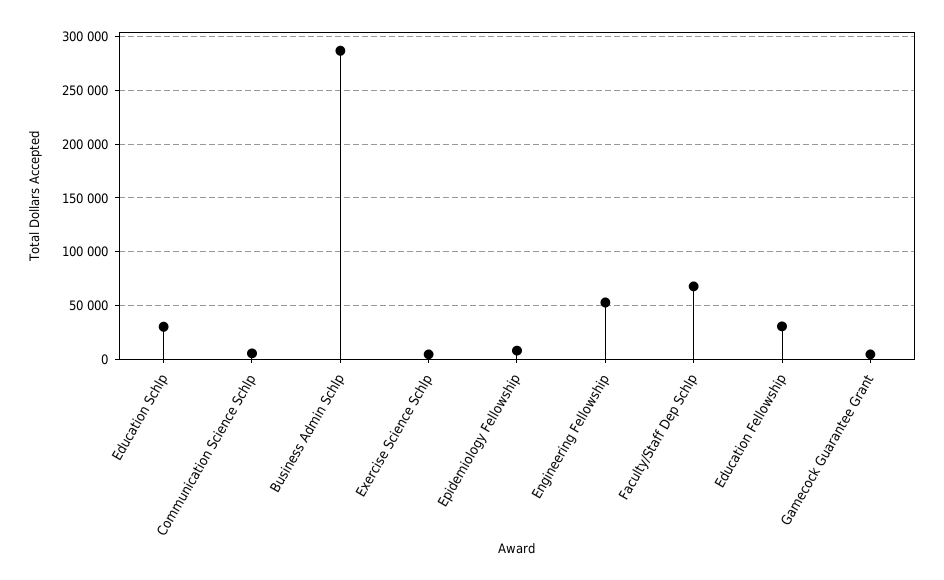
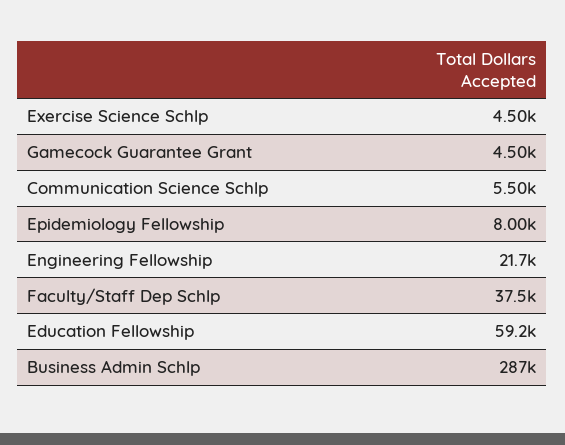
Education Schlp: 30000 -> none
Engineering Fellowship: 50000 -> 21700
Faculty/Staff Dep Schlp: 70000 -> 37500
Education Fellowship: 30000 -> 59200

